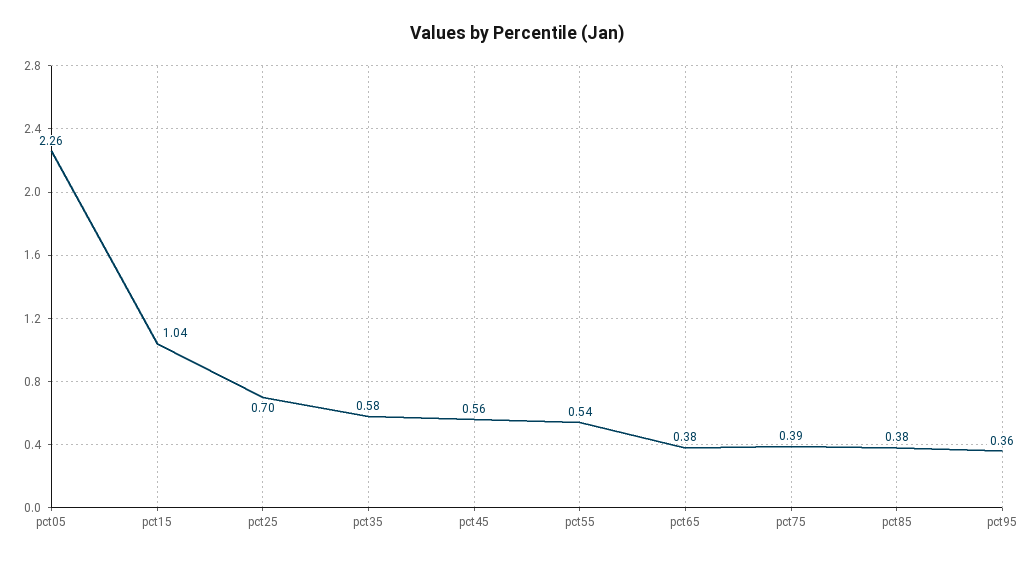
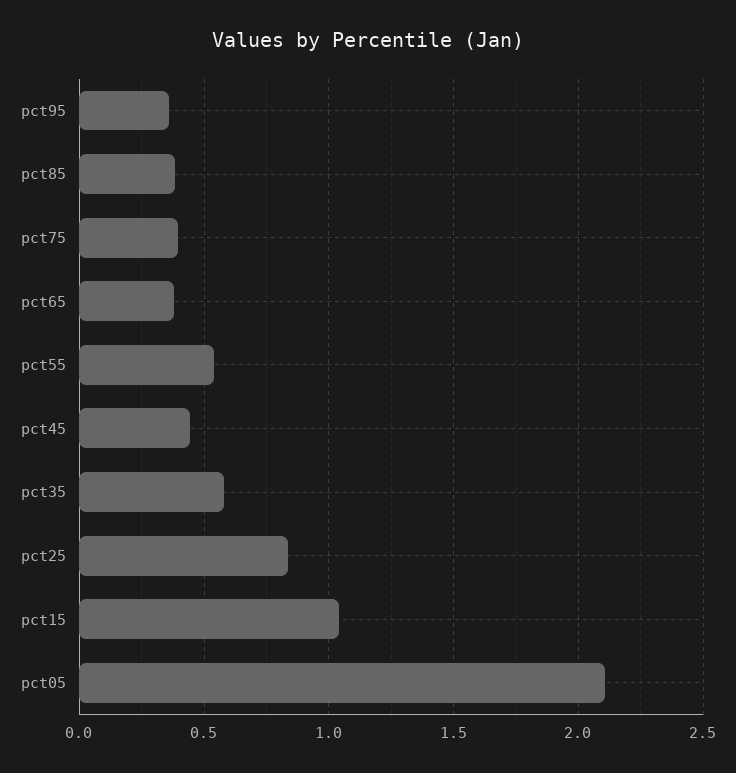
pct05: 2.26 -> 2.1
pct25: 0.7 -> 0.85
pct45: 0.56 -> 0.45

